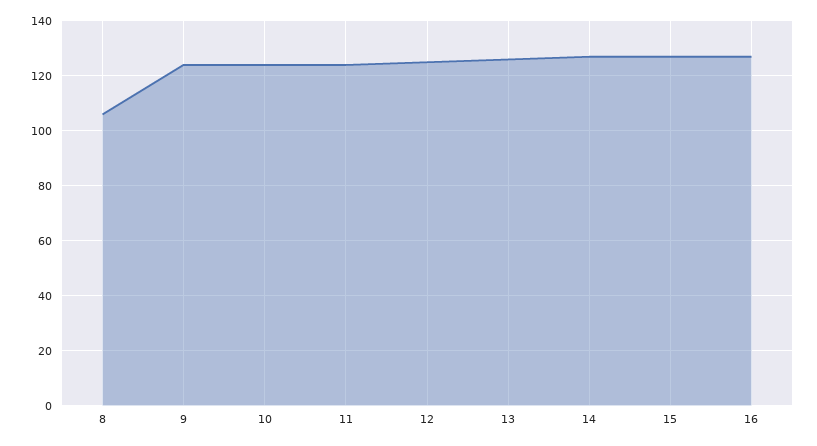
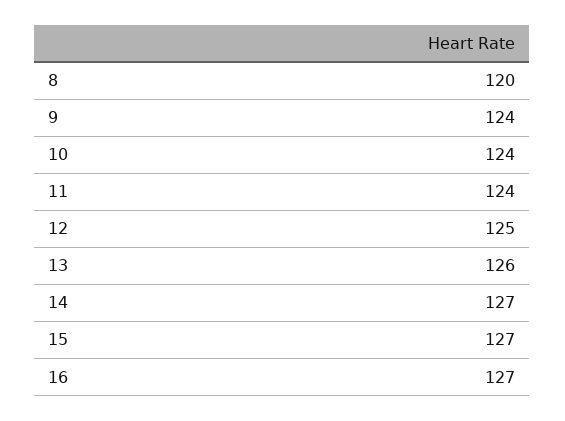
8: 105 -> 120

